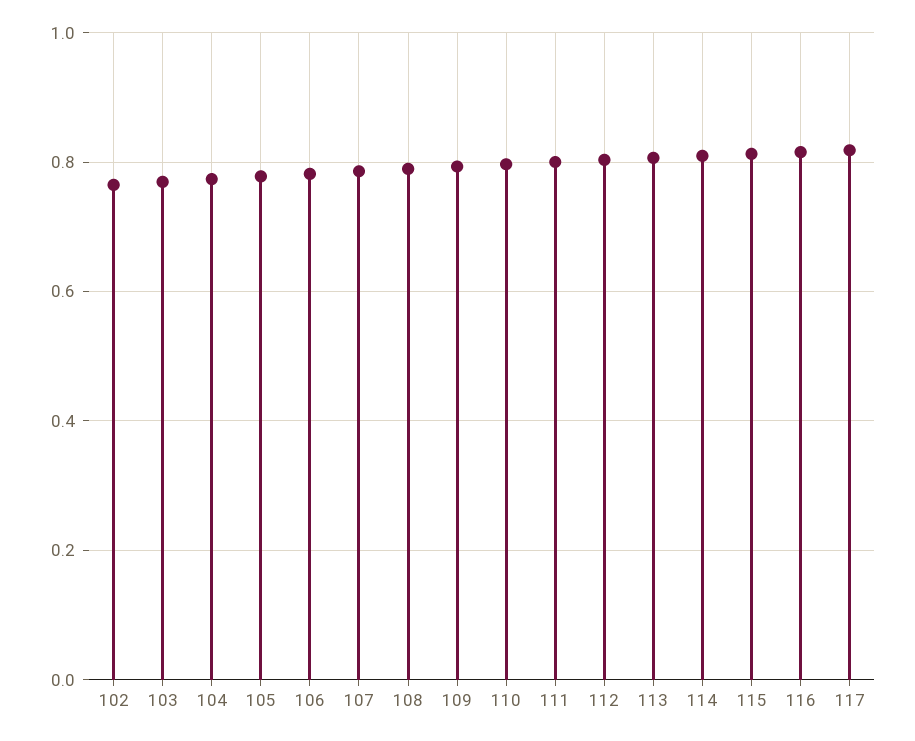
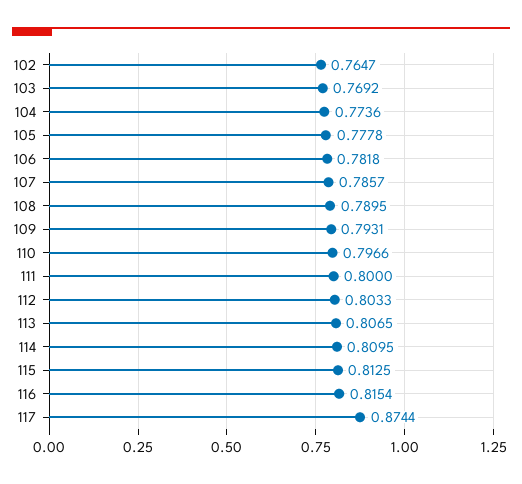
117: 0.82 -> 0.8744

